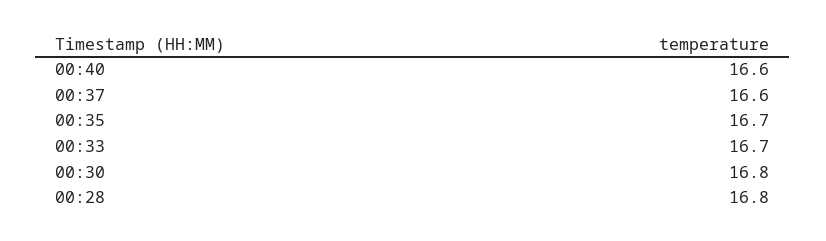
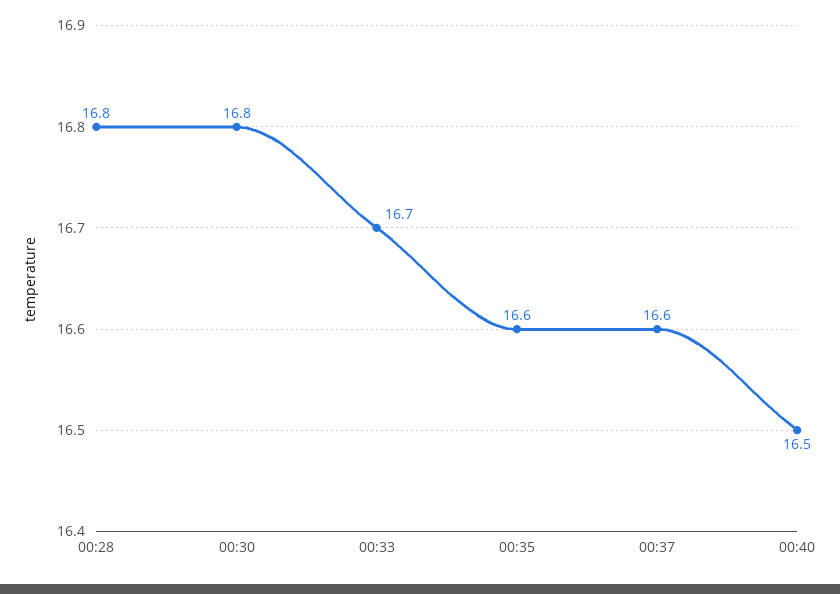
00:40: 16.6 -> 16.5
00:35: 16.7 -> 16.6

